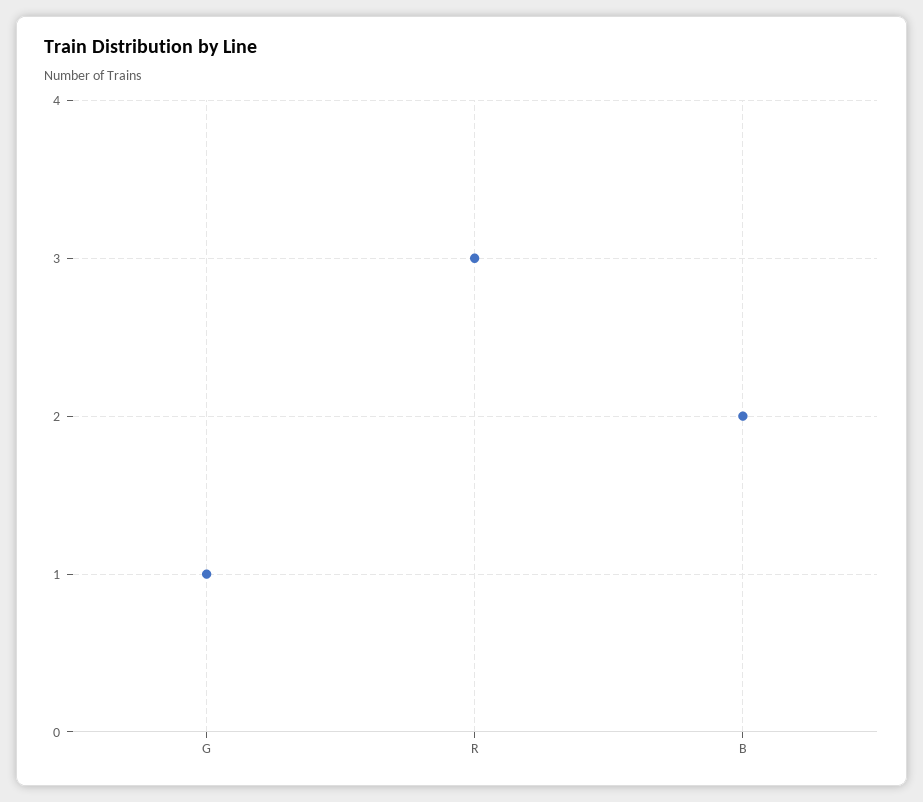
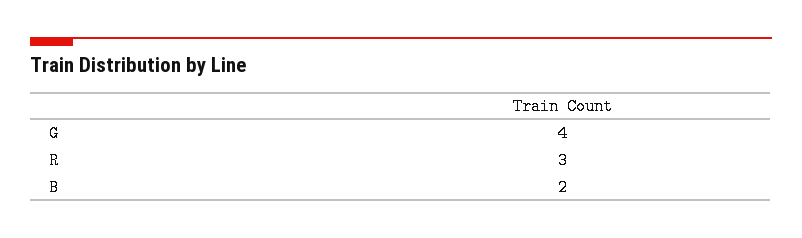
G: 1 -> 4

